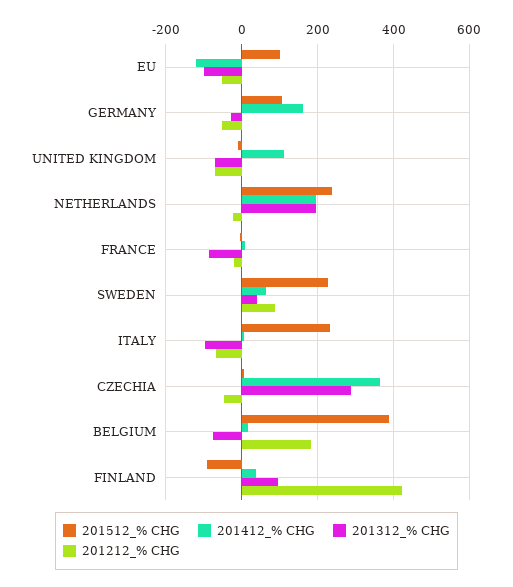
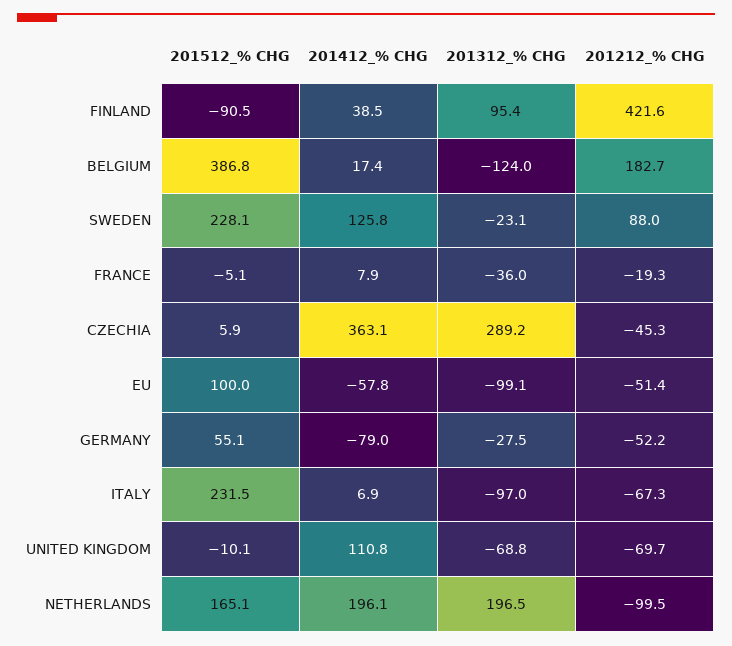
201412_% CHG, EU: -120 -> -57.8
201512_% CHG, GERMANY: 100 -> 55.1
201412_% CHG, GERMANY: 160 -> -79
201512_% CHG, NETHERLANDS: 240 -> 165.1
201212_% CHG, NETHERLANDS: -20 -> -99.5
201312_% CHG, FRANCE: -80 -> -36
201412_% CHG, SWEDEN: 60 -> 125.8
201312_% CHG, SWEDEN: 40 -> -23.1
201312_% CHG, BELGIUM: -80 -> -124

